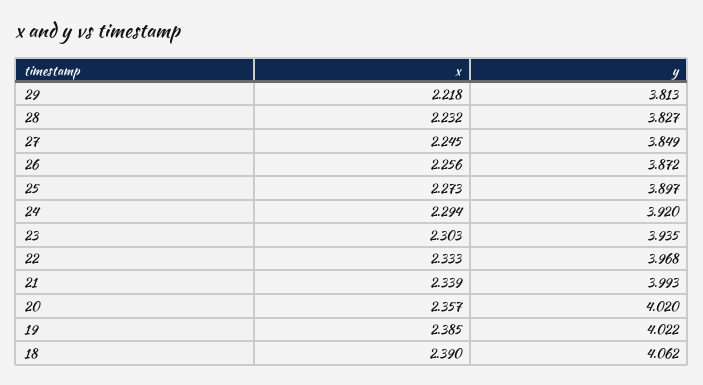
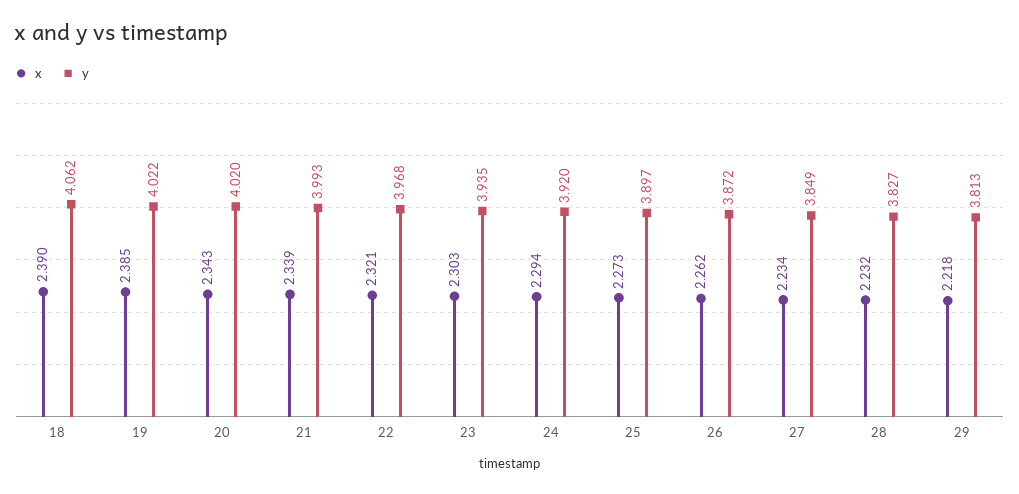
x, 27: 2.245 -> 2.234
x, 26: 2.256 -> 2.262
x, 22: 2.333 -> 2.321
x, 20: 2.357 -> 2.343

